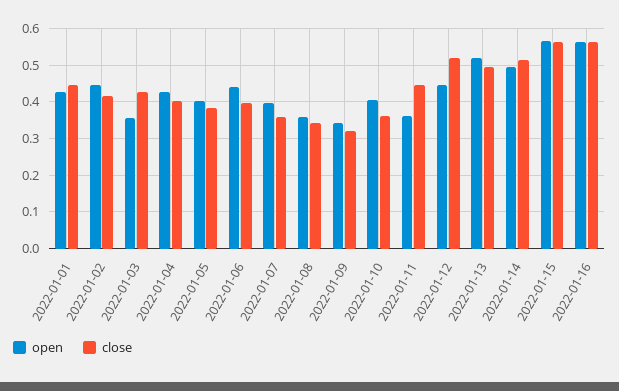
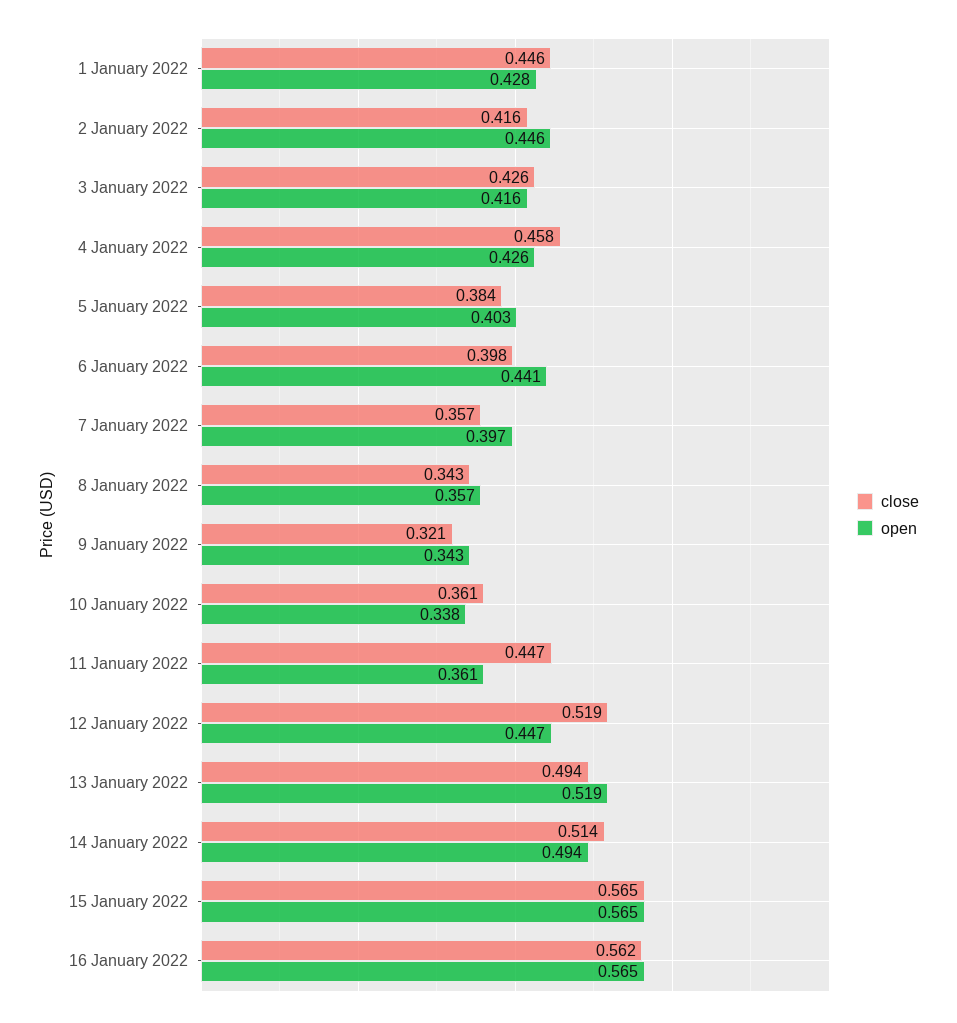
open, 2022-01-03: 0.36 -> 0.416
close, 2022-01-04: 0.4 -> 0.458
open, 2022-01-10: 0.4 -> 0.338

